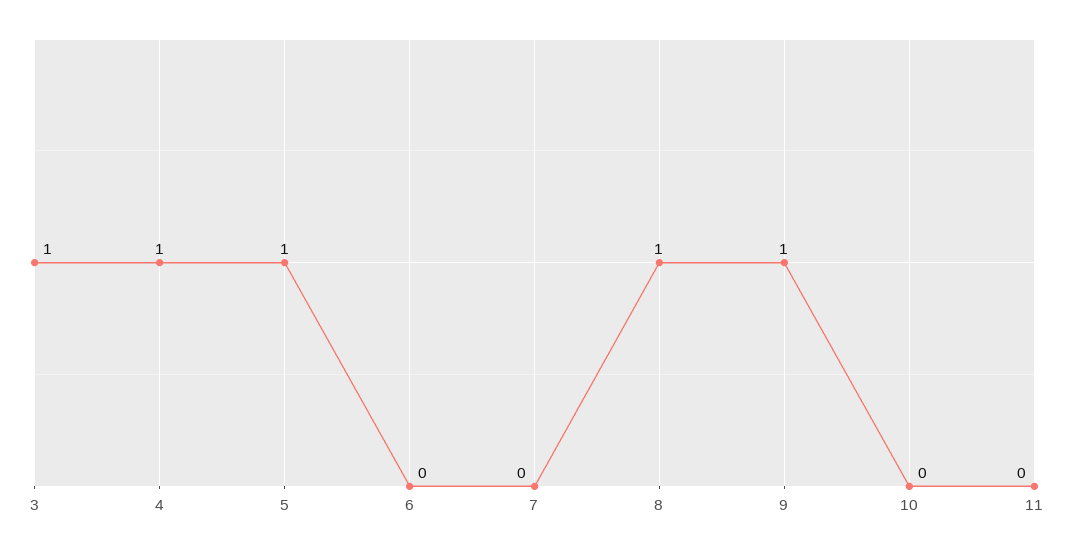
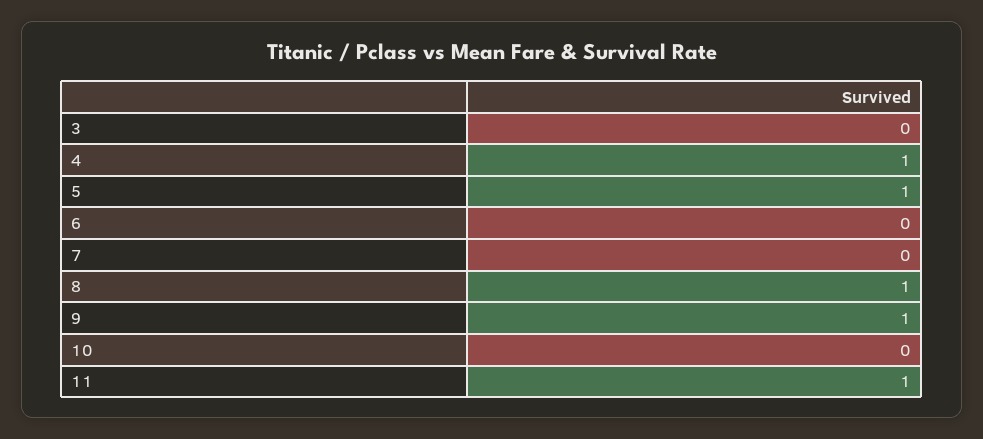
3: 1 -> 0
11: 0 -> 1

